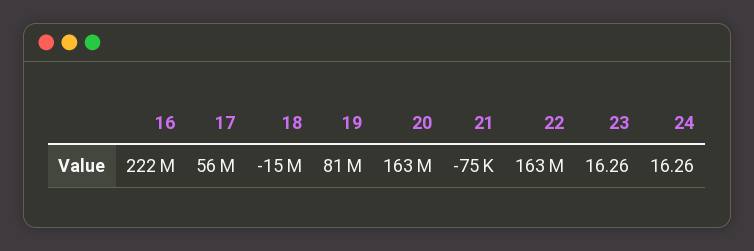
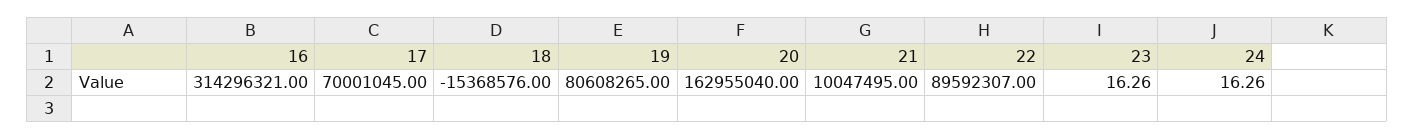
16: 222000000 -> 314296321
17: 56000000 -> 70001045
21: -75000 -> 10047495
22: 163000000 -> 89592307

